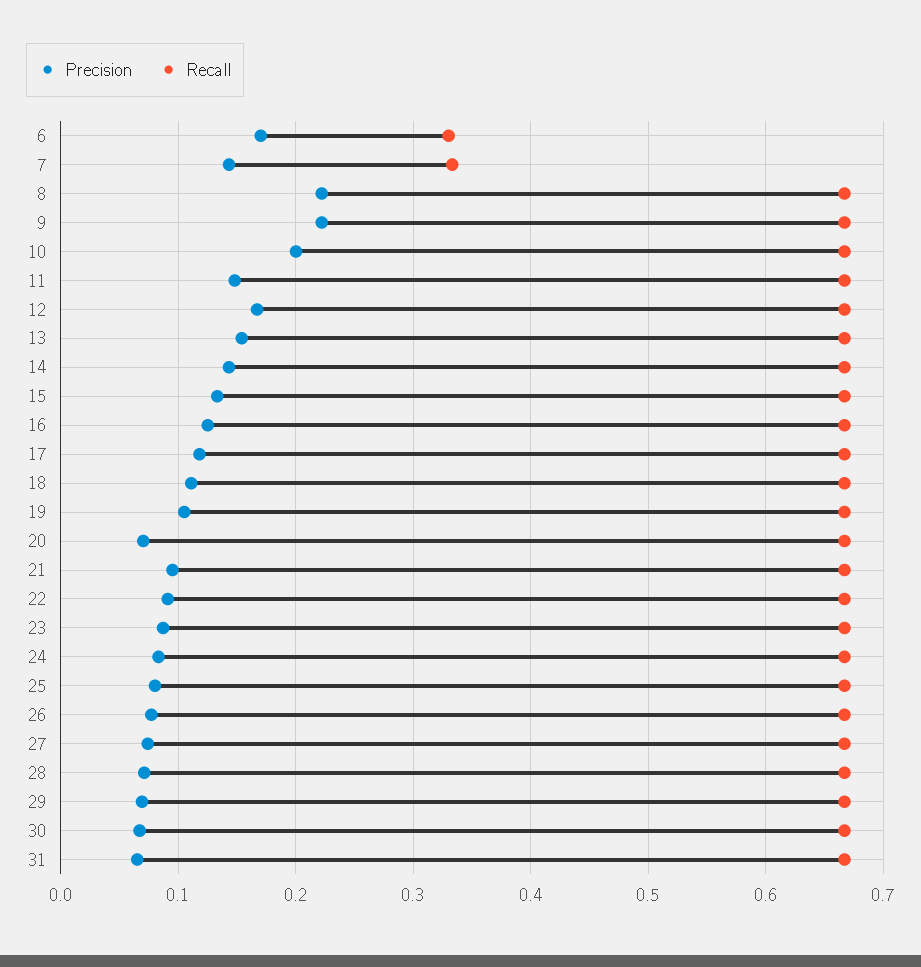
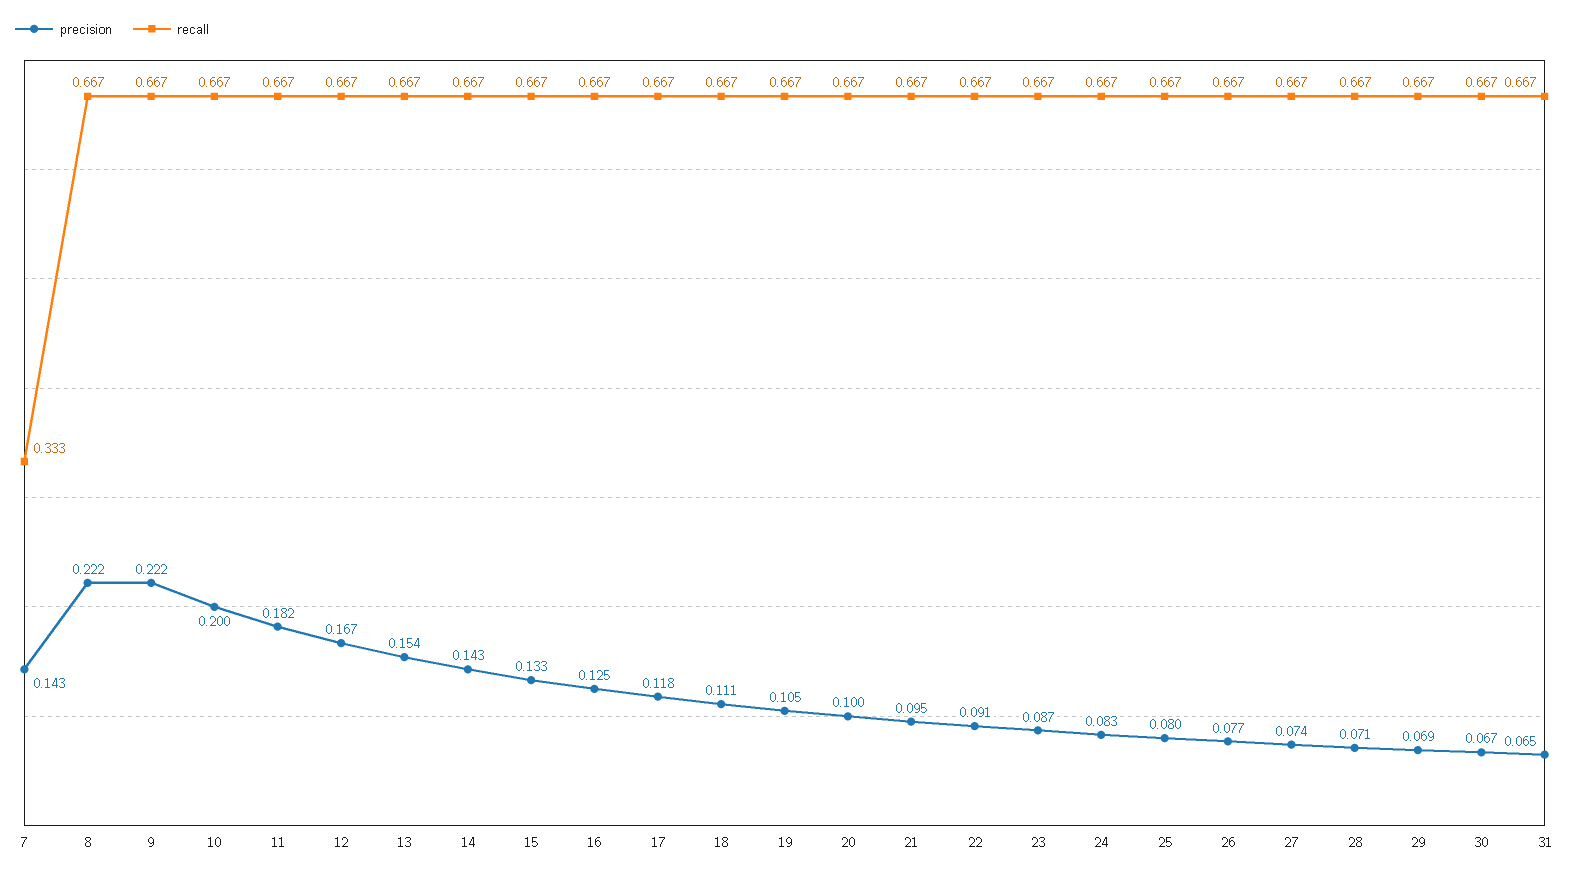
Precision, 6: 0.17 -> none
Recall, 6: 0.33 -> none
Precision, 11: 0.15 -> 0.182
Precision, 20: 0.07 -> 0.1

